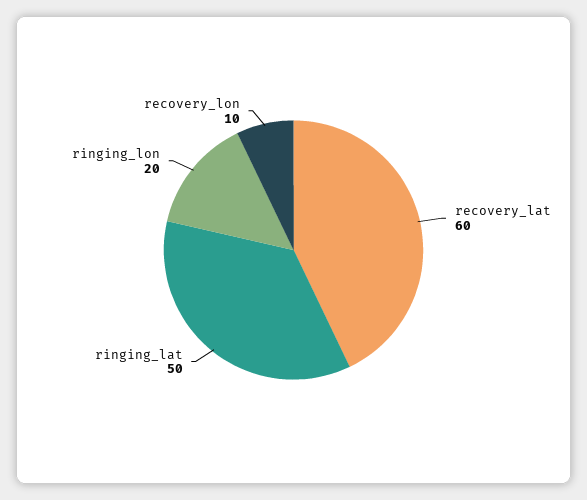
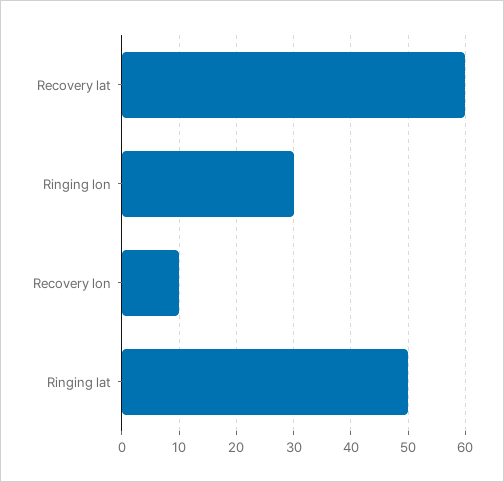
ringing_lon: 20 -> 30

